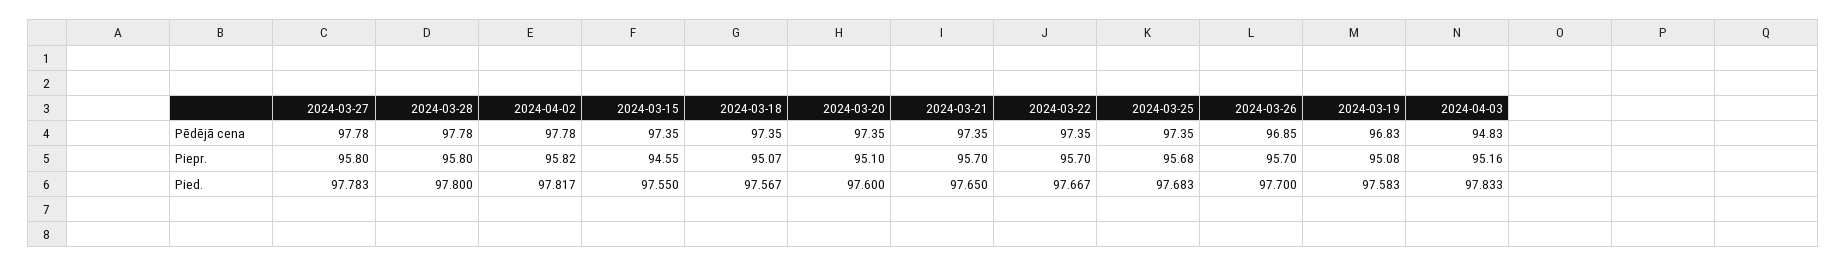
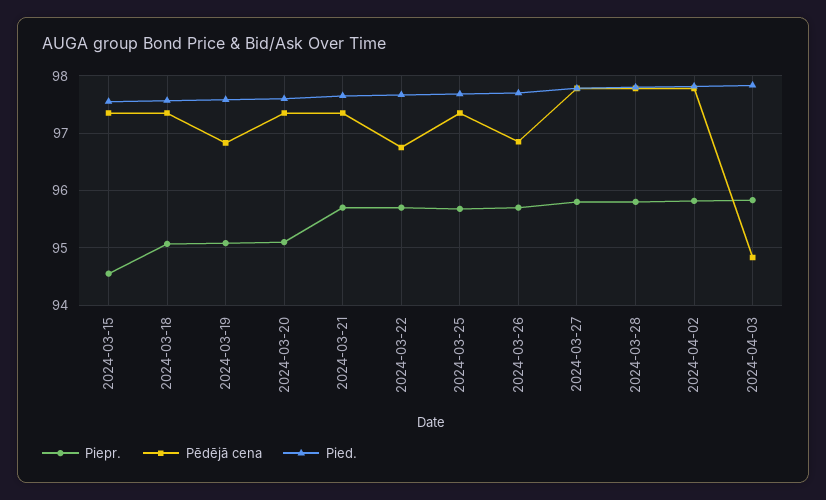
Pēdējā cena, 2024-03-22: 97.35 -> 96.8
Piepr., 2024-04-03: 95.16 -> 95.8

